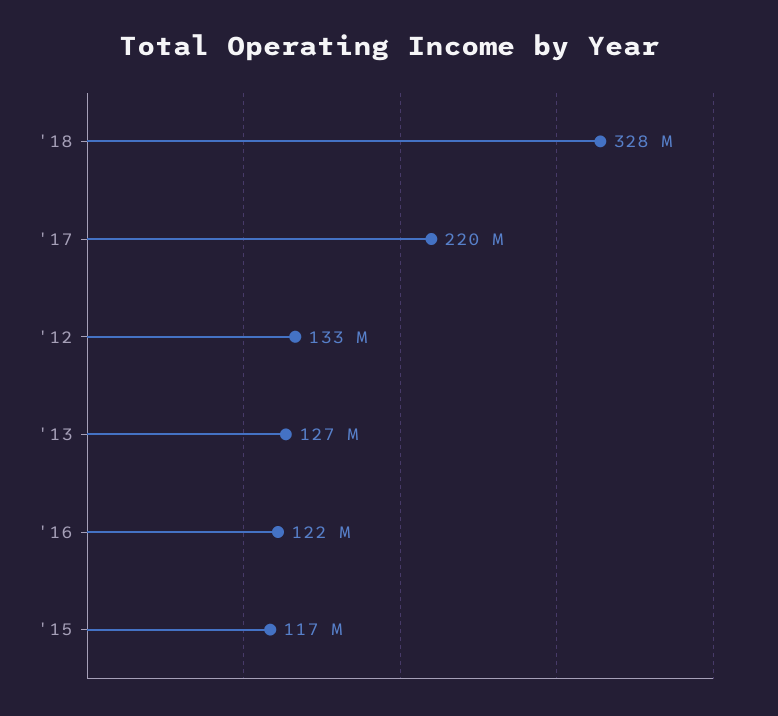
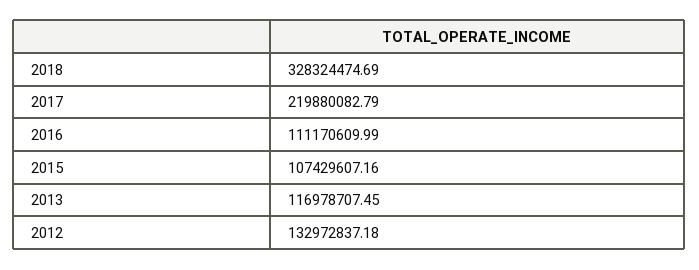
'13: 127000000 -> 116978707.45
'16: 122000000 -> 111170609.99
'15: 117000000 -> 107429607.16

